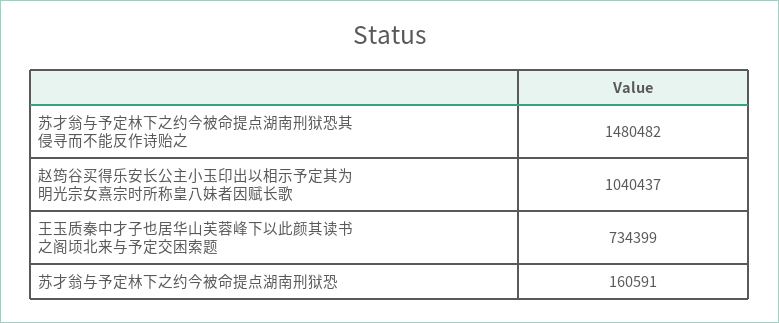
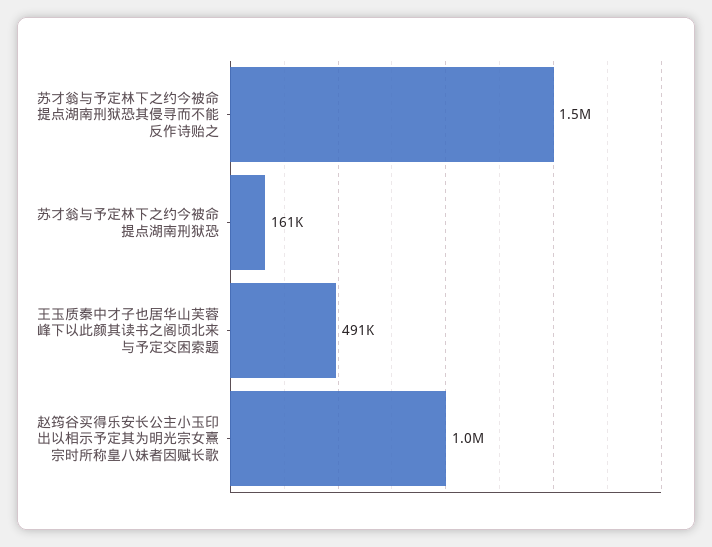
王玉质秦中才子也居华山芙蓉峰下以此颜其读书之阁顷北来与予定交困索题: 734399 -> 491000

